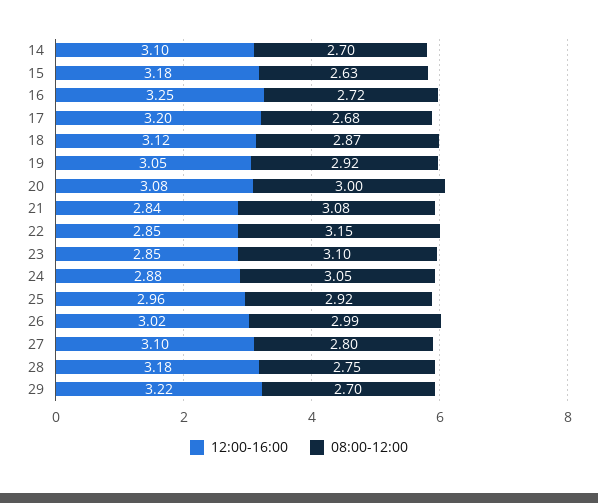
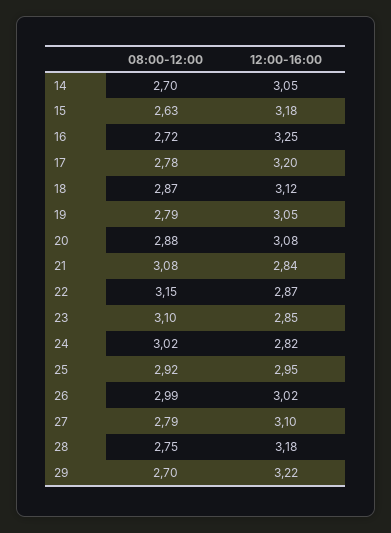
12:00-16:00, 14: 3.1 -> 3.05
08:00-12:00, 17: 2.68 -> 2.78
08:00-12:00, 19: 2.92 -> 2.79
08:00-12:00, 20: 3 -> 2.88
12:00-16:00, 22: 2.85 -> 2.87
12:00-16:00, 24: 2.88 -> 2.82
08:00-12:00, 24: 3.05 -> 3.02
12:00-16:00, 25: 2.96 -> 2.95
08:00-12:00, 27: 2.8 -> 2.79

